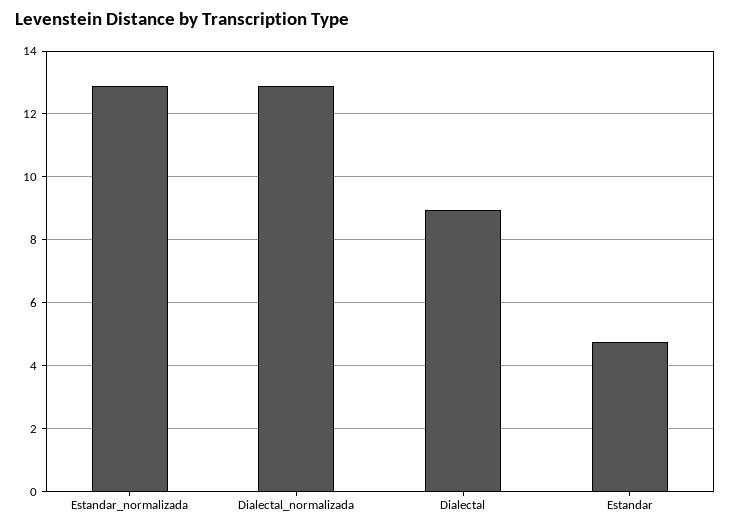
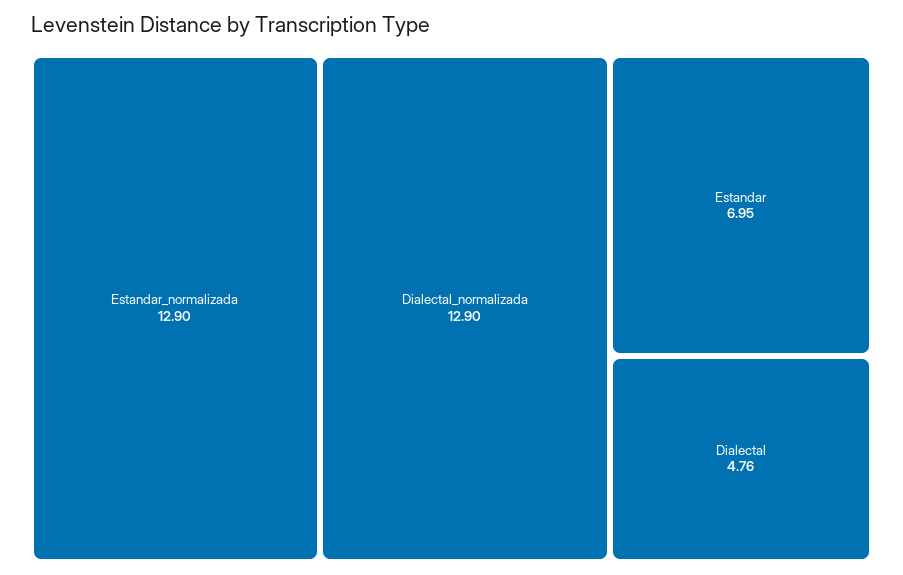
Dialectal: 9 -> 4.76
Estandar: 4.8 -> 6.95

